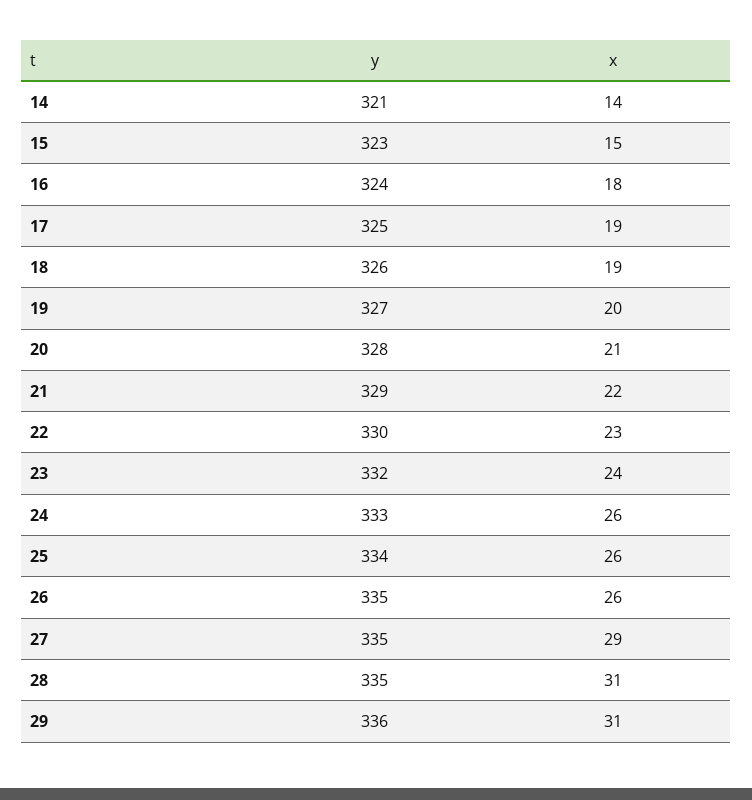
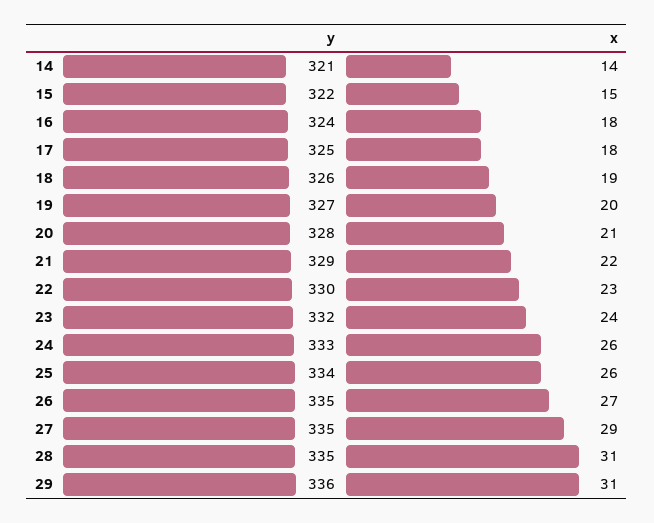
y, 15: 323 -> 322
x, 17: 19 -> 18
x, 26: 26 -> 27

